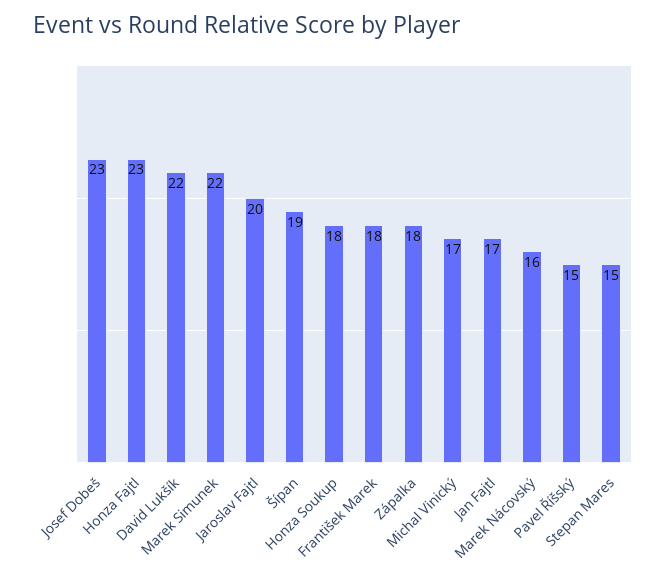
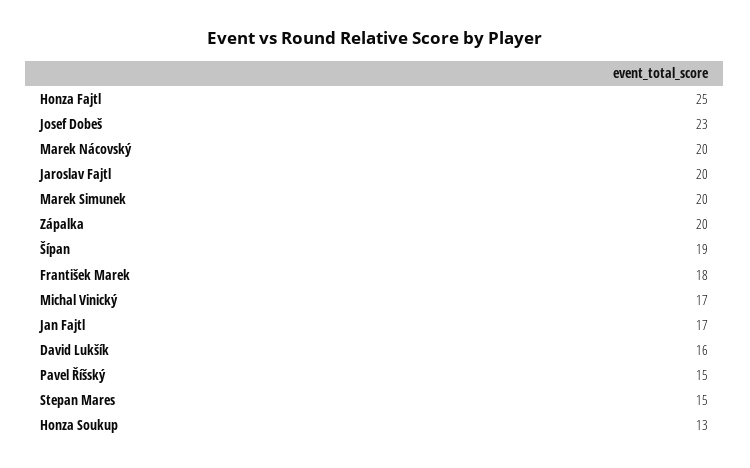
Honza Fajtl: 23 -> 25
David Lukšík: 22 -> 16
Marek Simunek: 22 -> 20
Honza Soukup: 18 -> 13
Zápalka: 18 -> 20
Marek Nácovský: 16 -> 20

